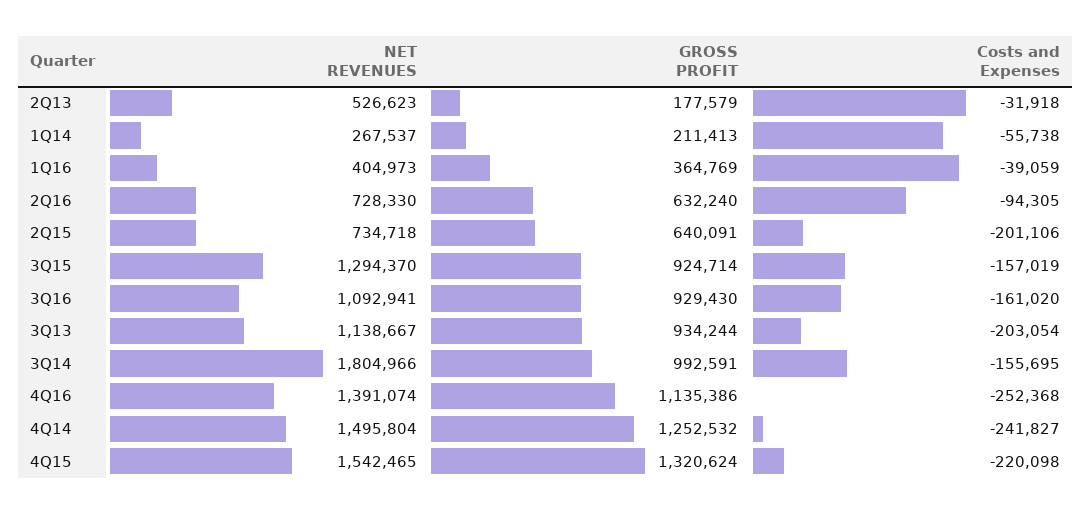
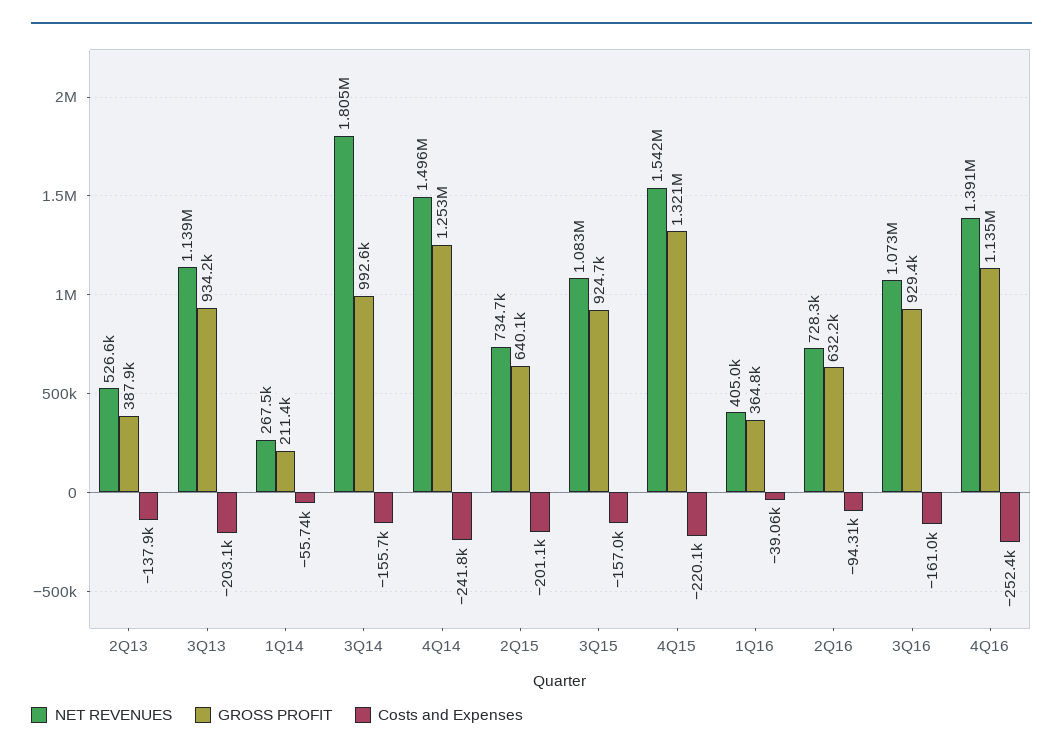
GROSS PROFIT, 2Q13: 177579 -> 387900
Costs and Expenses, 2Q13: -31918 -> -137900
NET REVENUES, 3Q15: 1294370 -> 1083000
NET REVENUES, 3Q16: 1092941 -> 1073000

